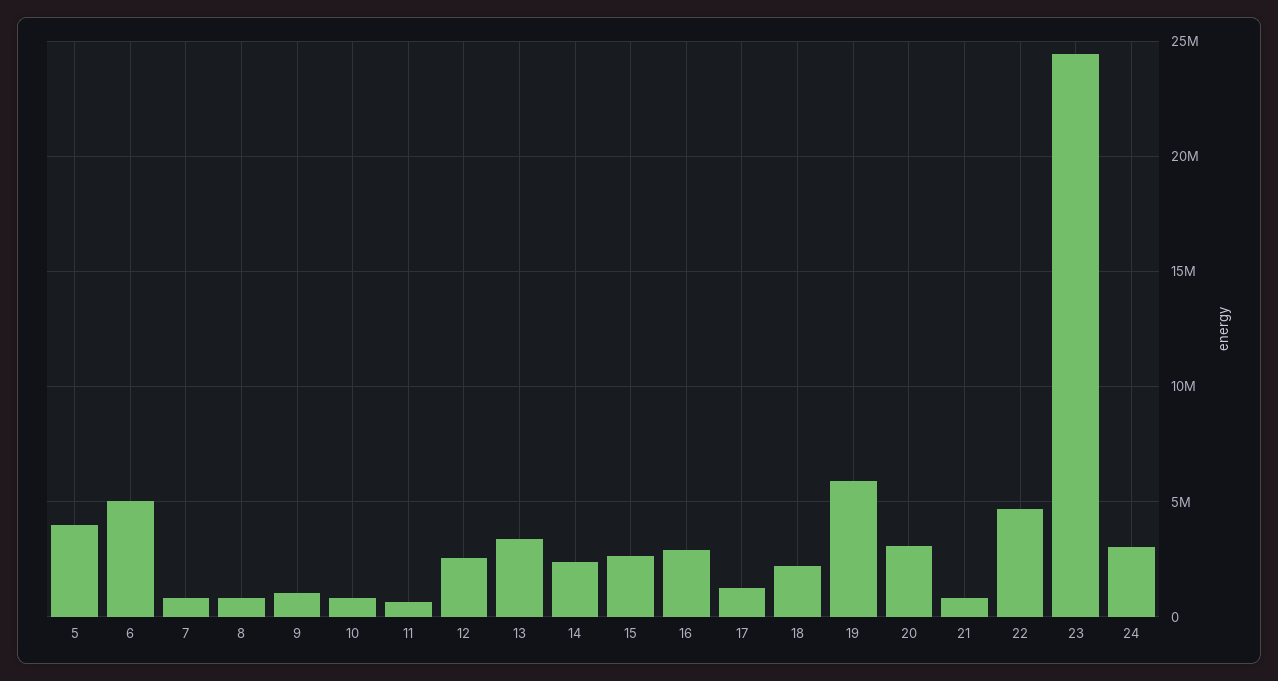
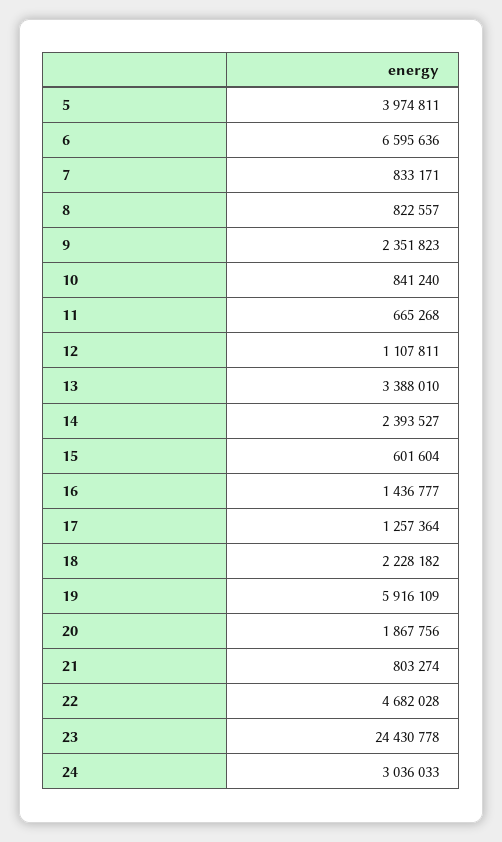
6: 5000000 -> 6595636
9: 1000000 -> 2351823
12: 2500000 -> 1107811
15: 2500000 -> 601604
16: 3000000 -> 1436777
20: 3000000 -> 1867756

